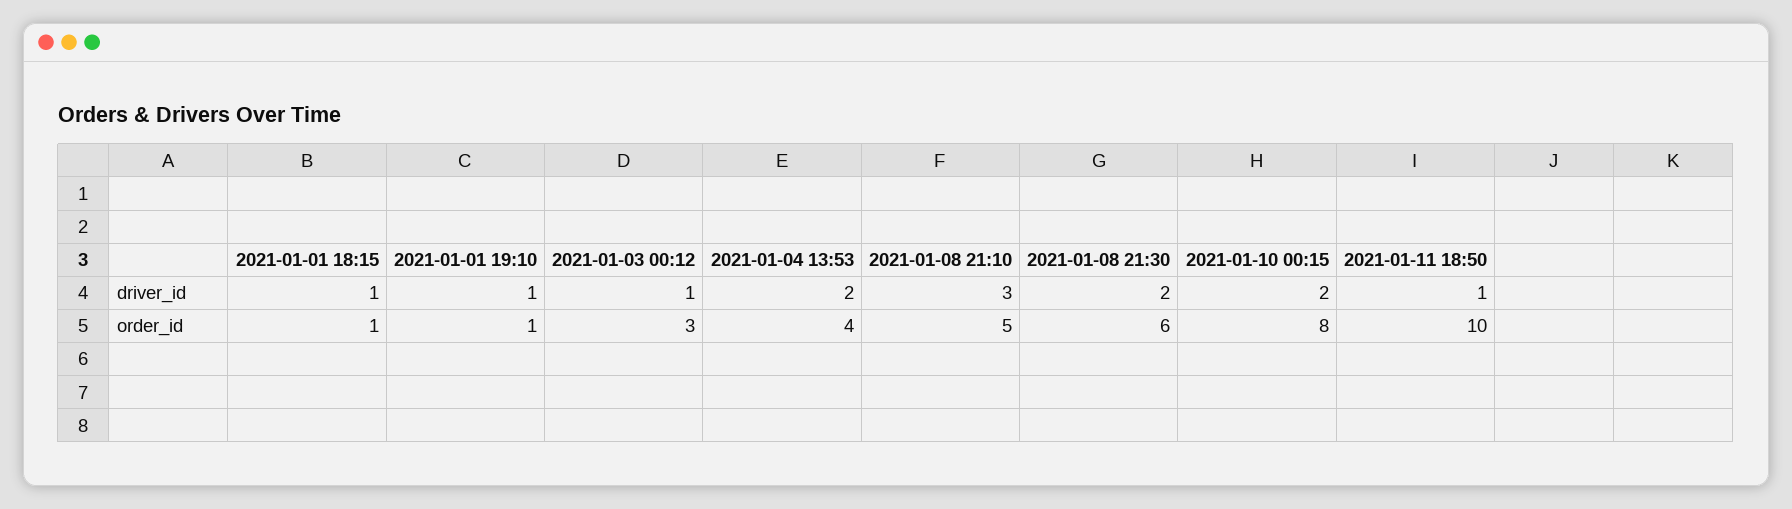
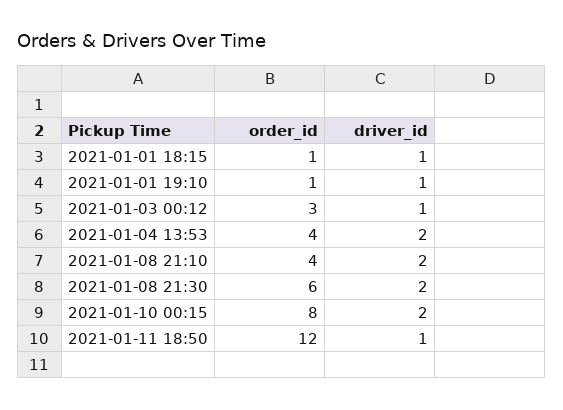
2021-01-08 21:10, driver_id: 3 -> 2
2021-01-08 21:10, order_id: 5 -> 4
2021-01-11 18:50, order_id: 10 -> 12

